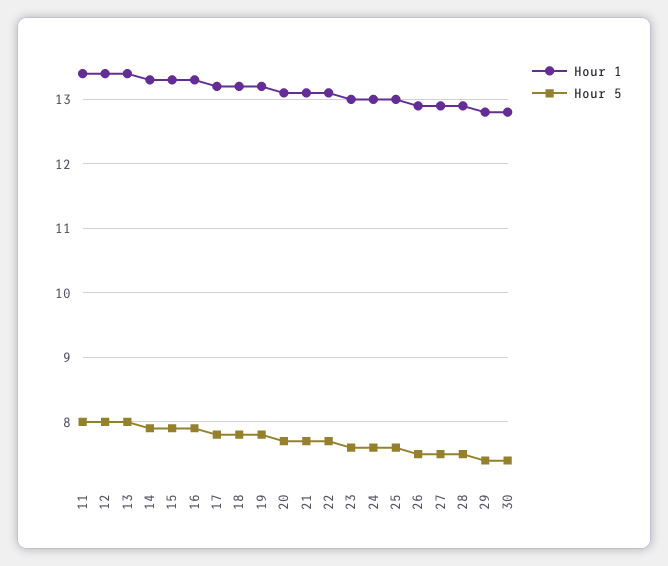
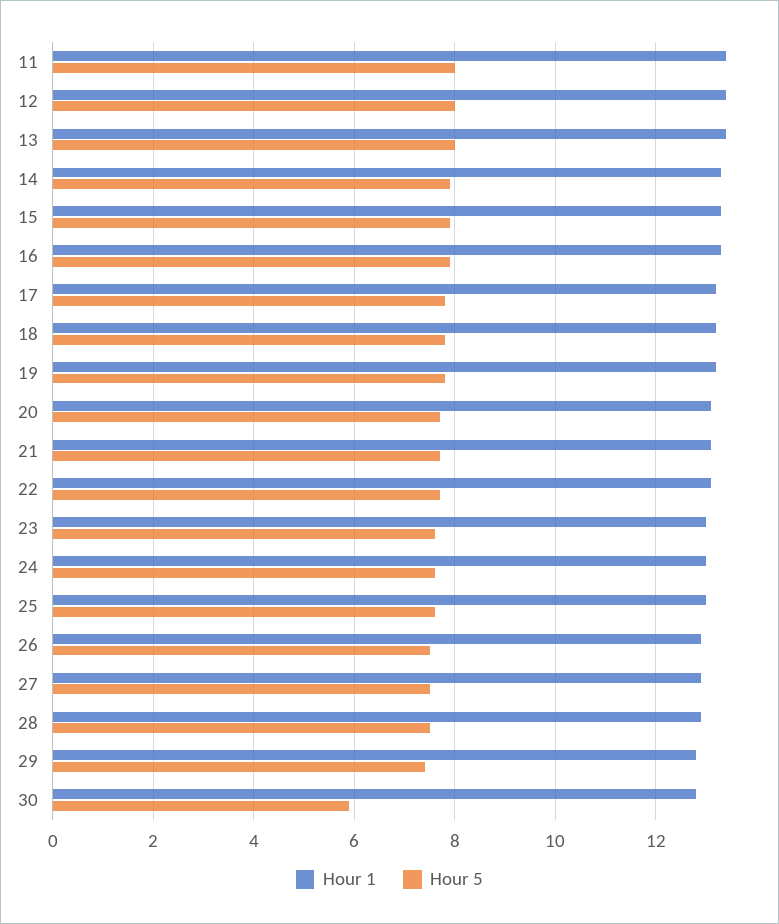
Hour 5, 30: 7.4 -> 6

